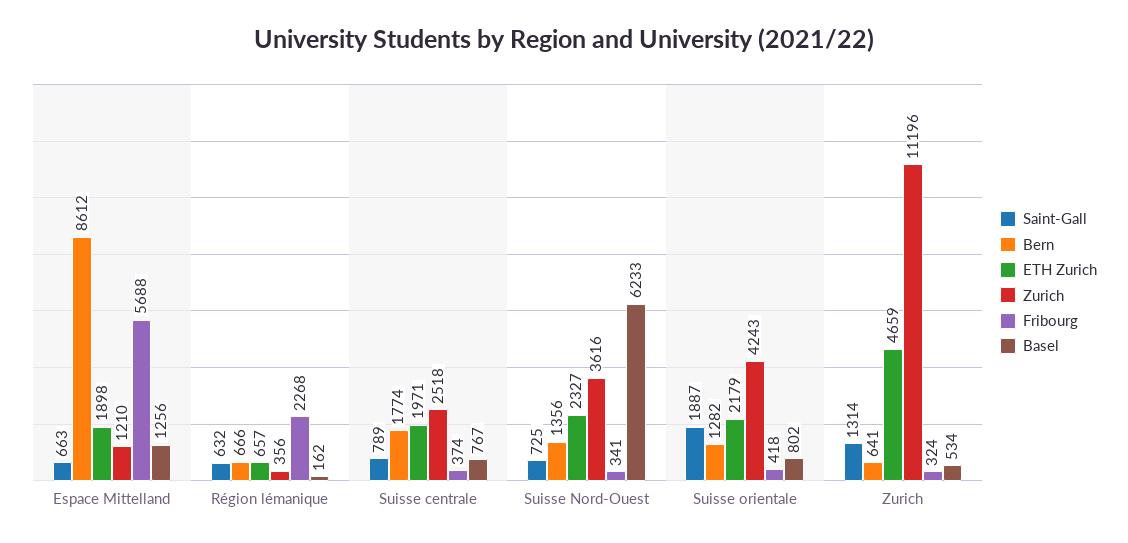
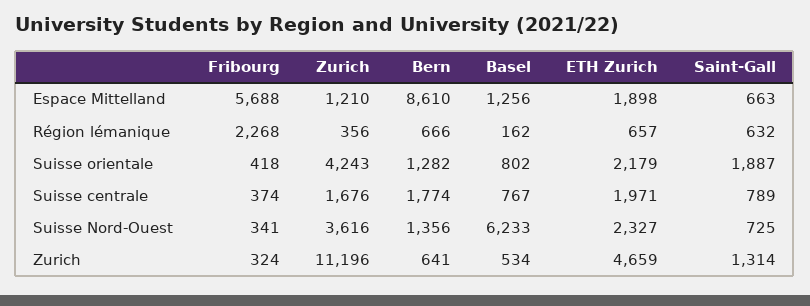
Bern, Espace Mittelland: 8612 -> 8610
Zurich, Suisse centrale: 2518 -> 1676

